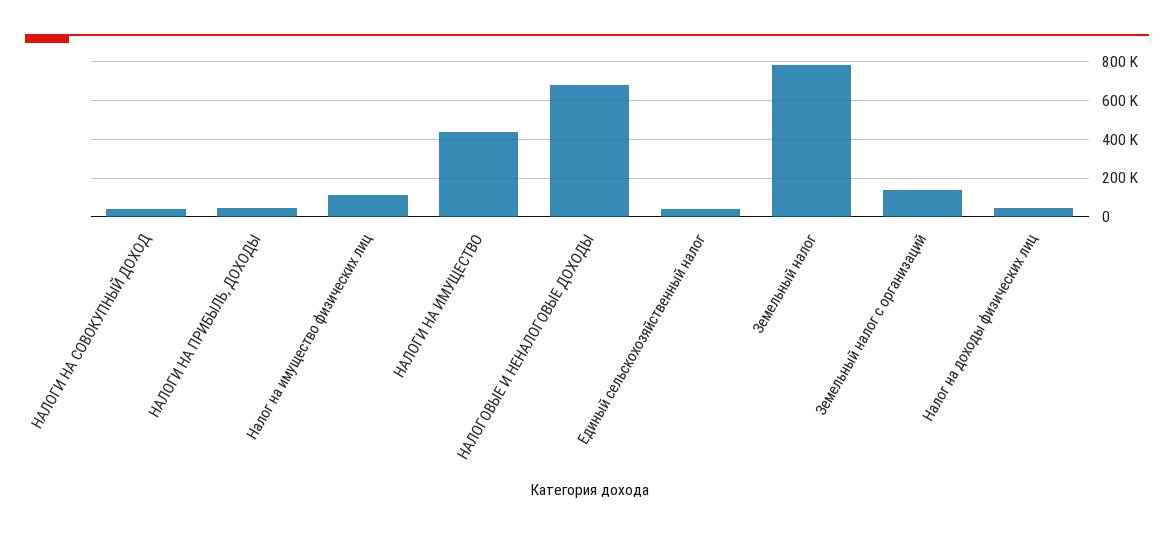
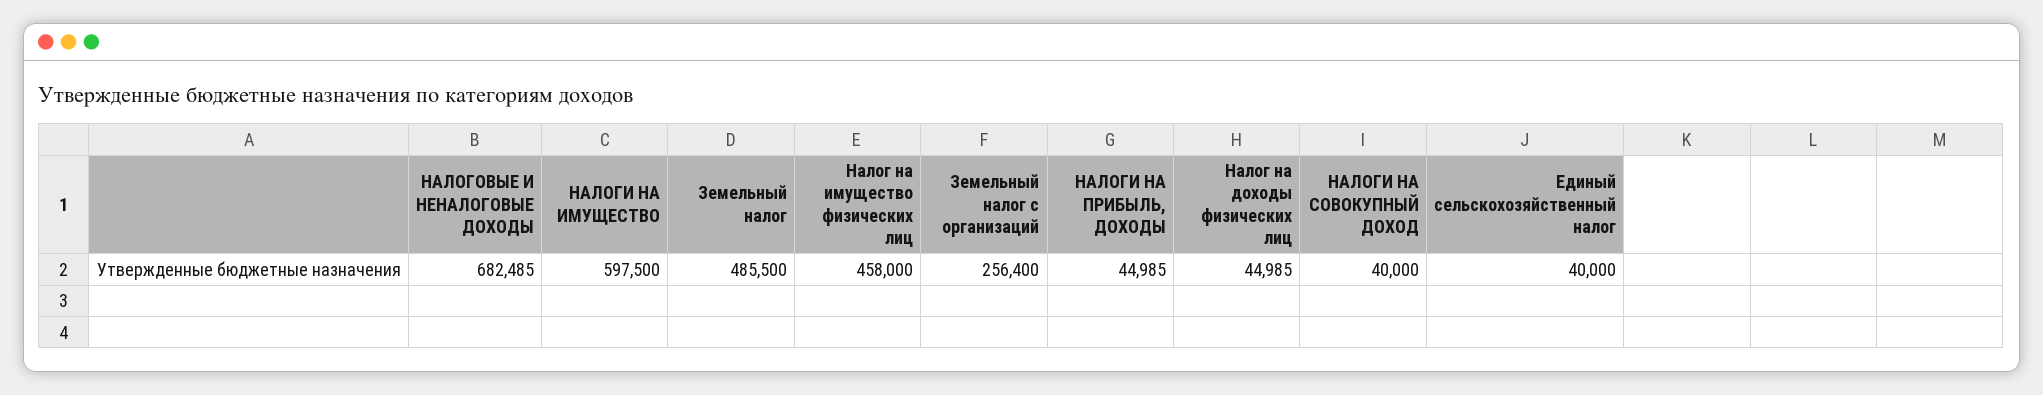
Налог на имущество физических лиц: 100000 -> 458000
НАЛОГИ НА ИМУЩЕСТВО: 450000 -> 597500
Земельный налог: 800000 -> 485500
Земельный налог с организаций: 150000 -> 256400

